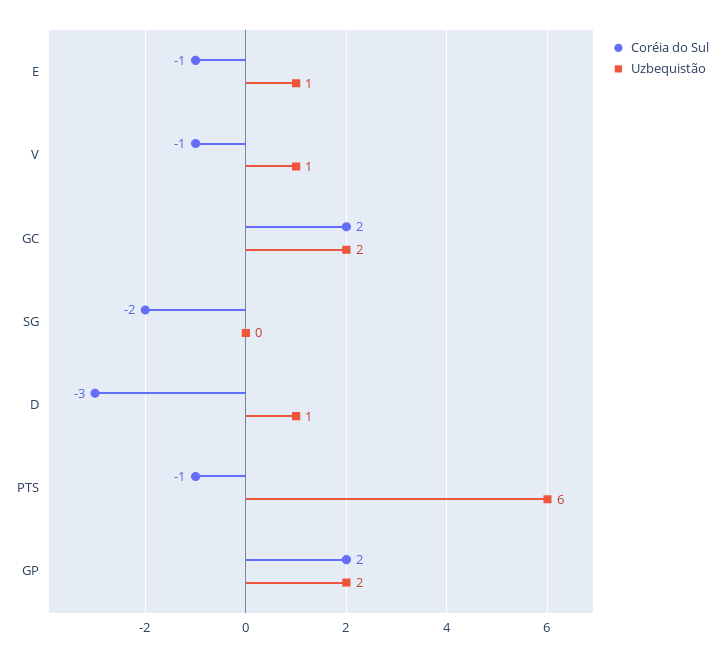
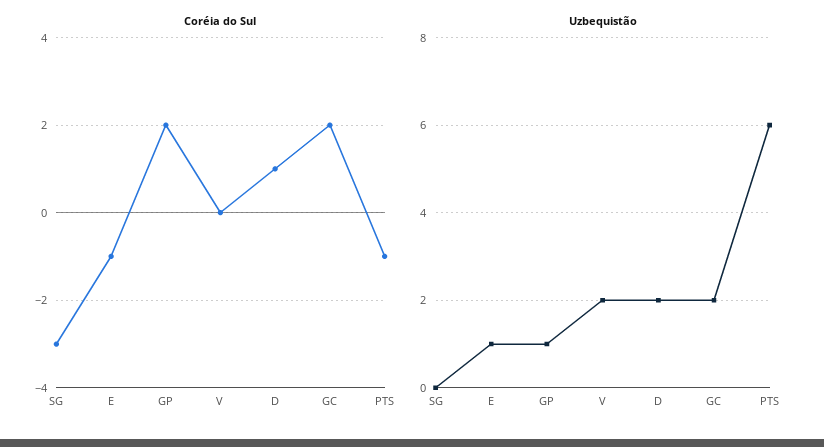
Coréia do Sul, V: -1 -> 0
Uzbequistão, V: 1 -> 2
Coréia do Sul, SG: -2 -> -3
Coréia do Sul, D: -3 -> 1
Uzbequistão, D: 1 -> 2
Uzbequistão, GP: 2 -> 1

